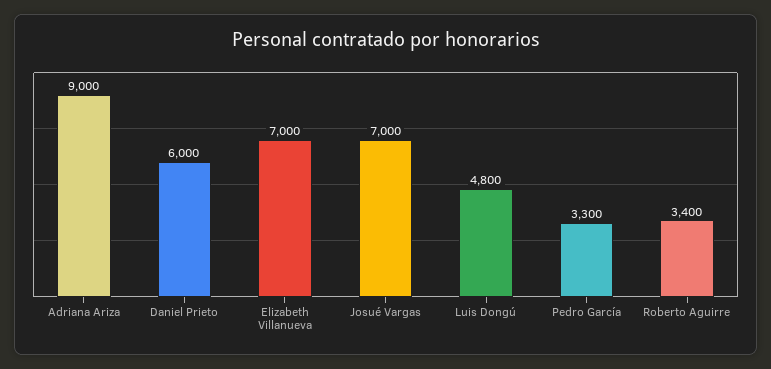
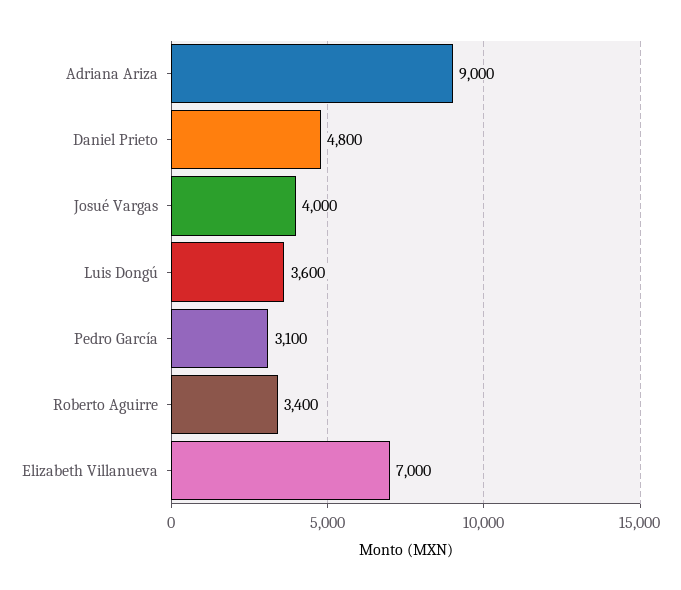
Daniel Prieto: 6000 -> 4800
Josué Vargas: 7000 -> 4000
Luis Dongú: 4800 -> 3600
Pedro García: 3300 -> 3100

